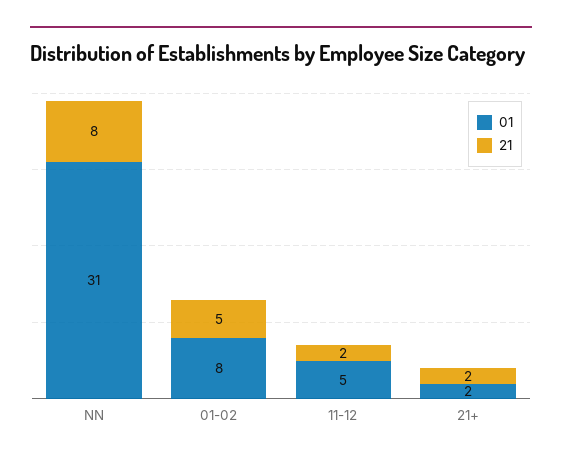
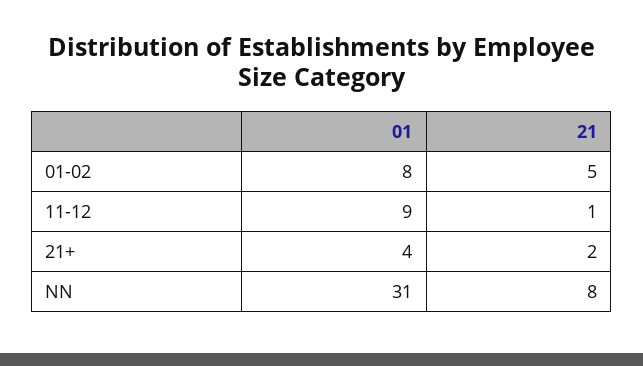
01, 11-12: 5 -> 9
21, 11-12: 2 -> 1
01, 21+: 2 -> 4

